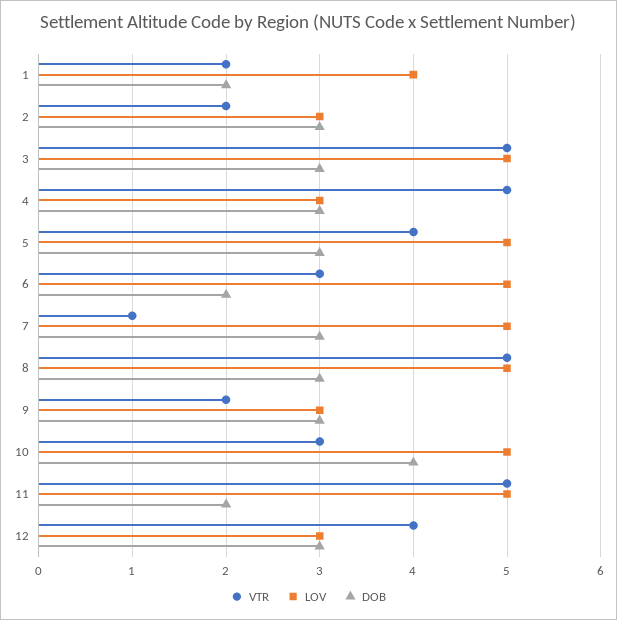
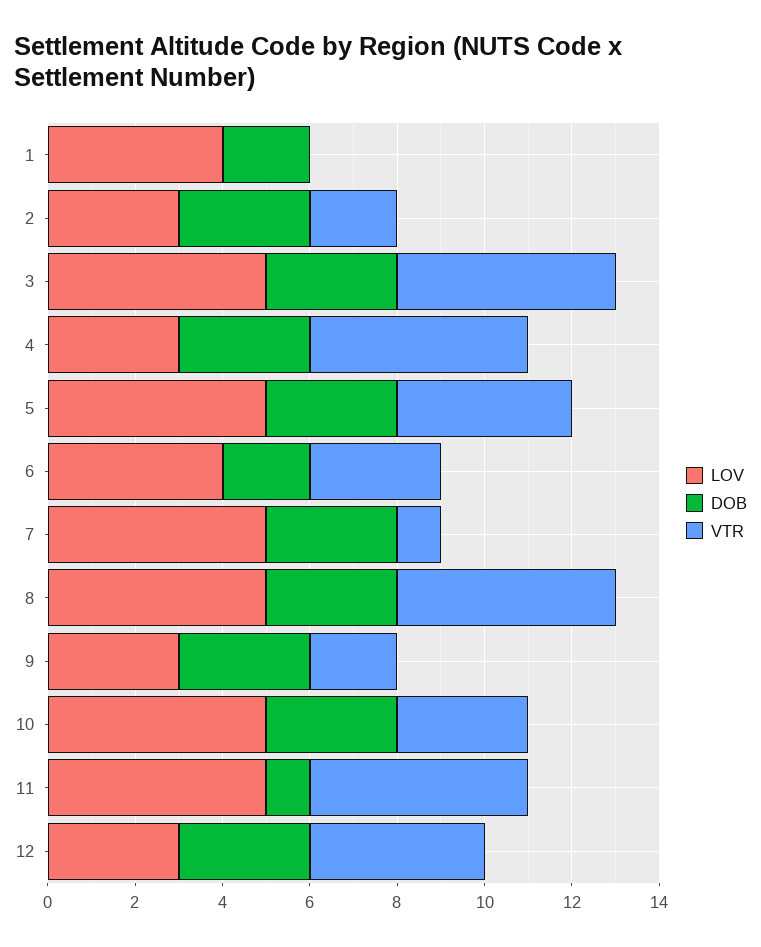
VTR, 1: 2 -> 0
LOV, 6: 5 -> 4
DOB, 10: 4 -> 3
DOB, 11: 2 -> 1

